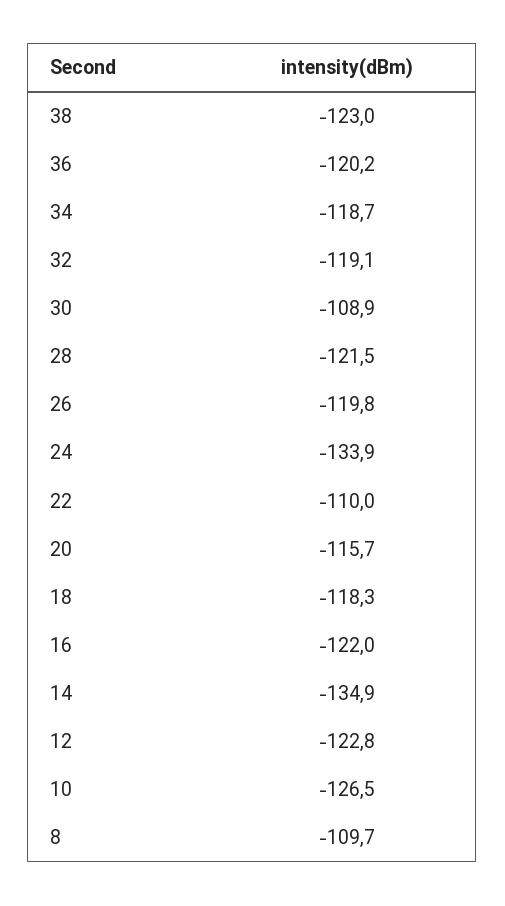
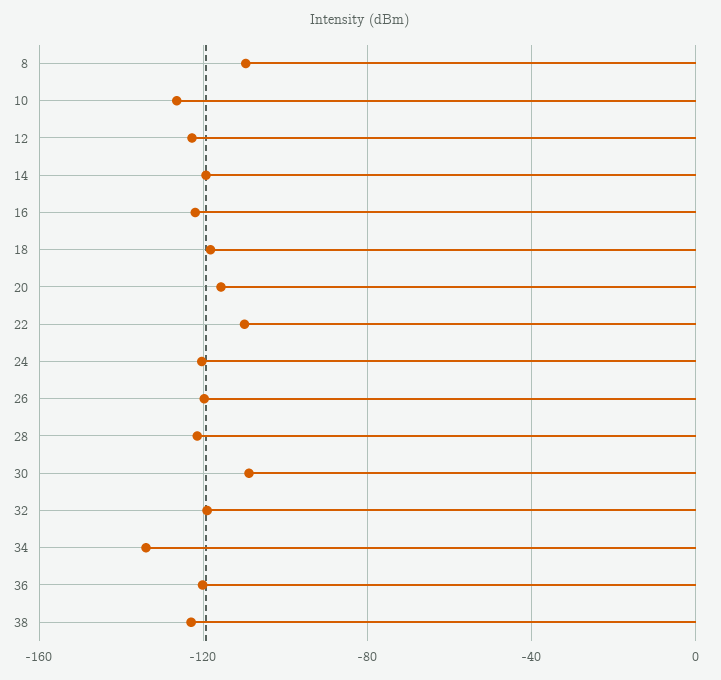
34: -118.7 -> -135
24: -133.9 -> -120
14: -134.9 -> -120

